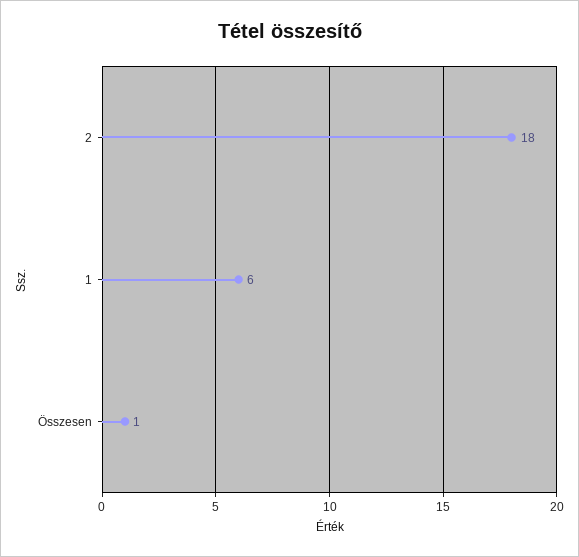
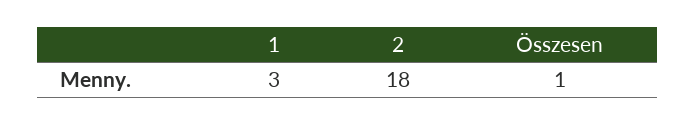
1: 6 -> 3

